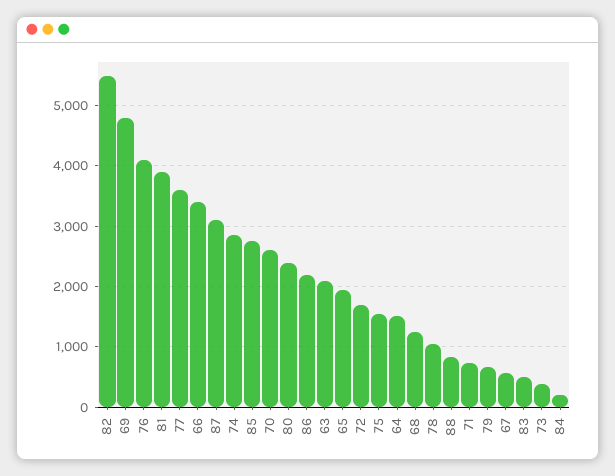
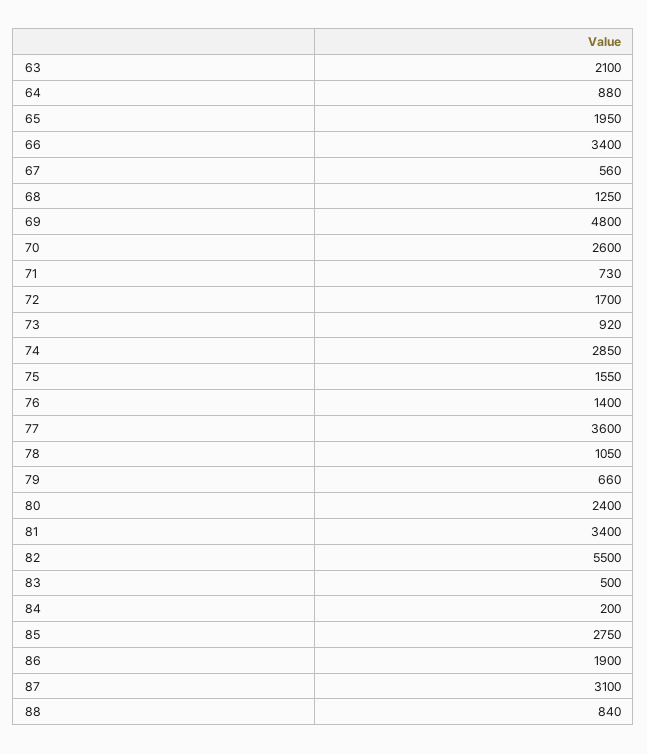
76: 4100 -> 1400
81: 3900 -> 3400
86: 2200 -> 1900
64: 1500 -> 880
73: 400 -> 920

